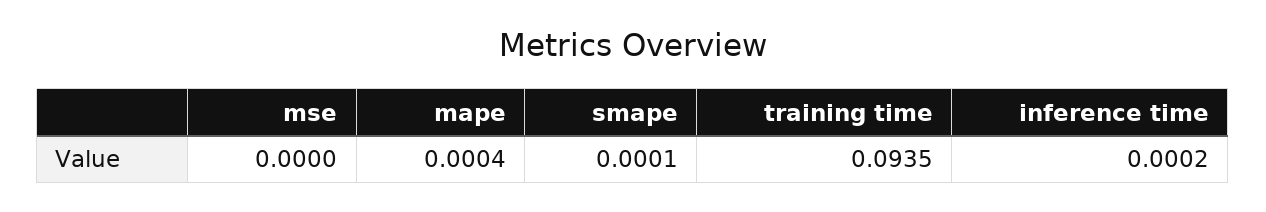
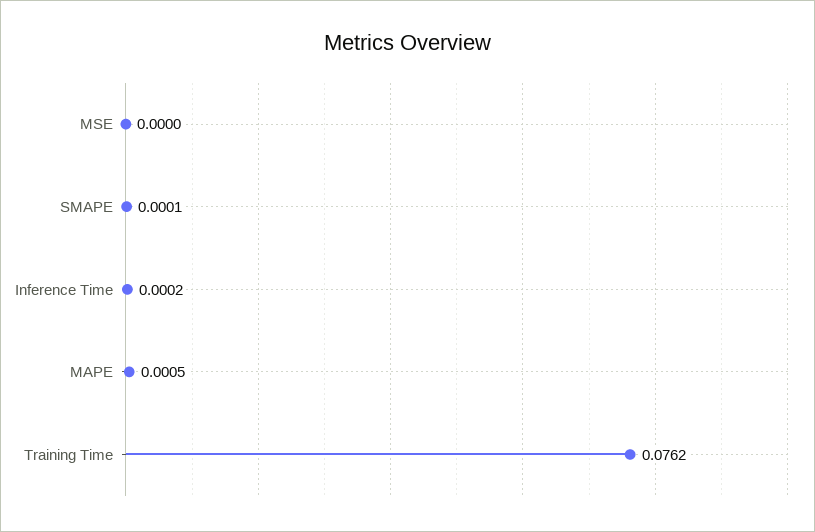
mape: 0.0004 -> 0.0005
training time: 0.0935 -> 0.0762

